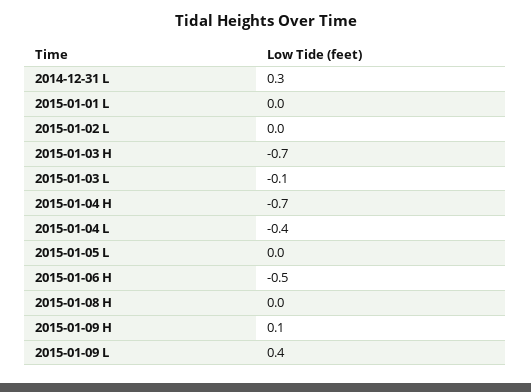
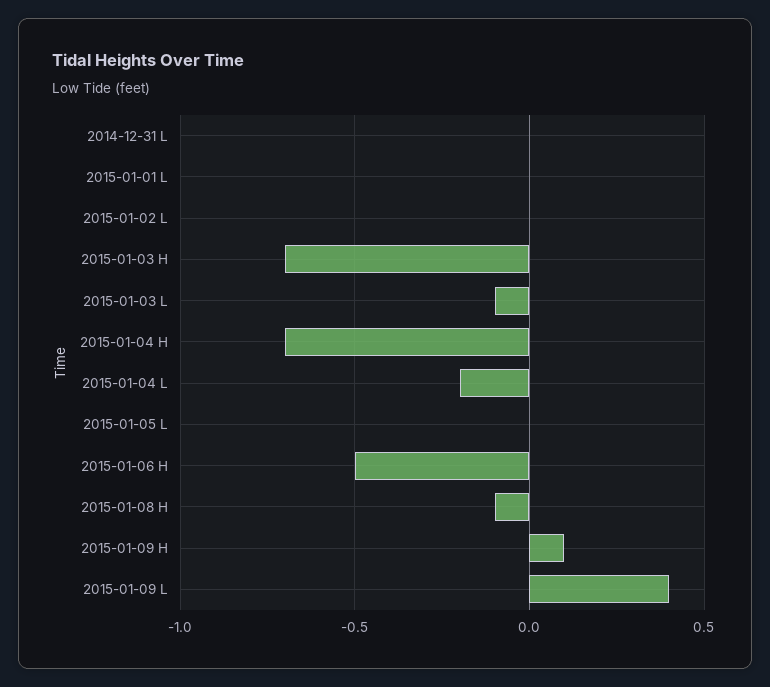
2014-12-31 L: 0.3 -> 0
2015-01-04 L: -0.4 -> -0.2
2015-01-08 H: 0 -> -0.1

